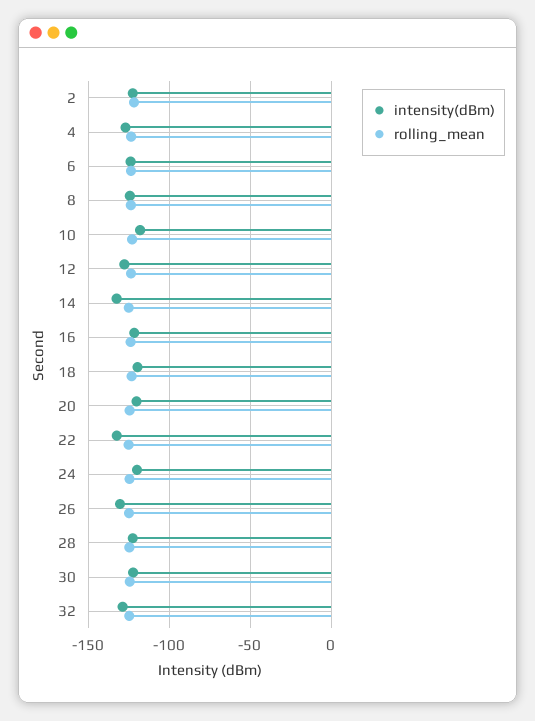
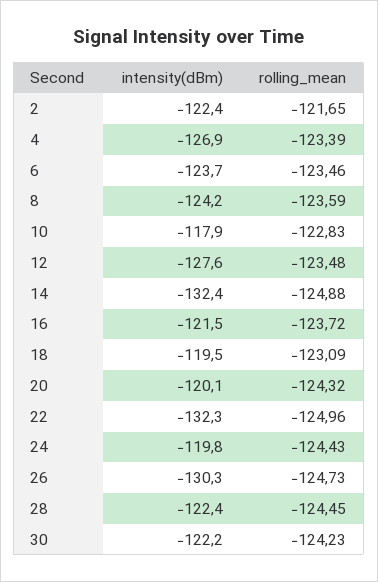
intensity(dBm), 32: -130 -> none
rolling_mean, 32: -125 -> none

